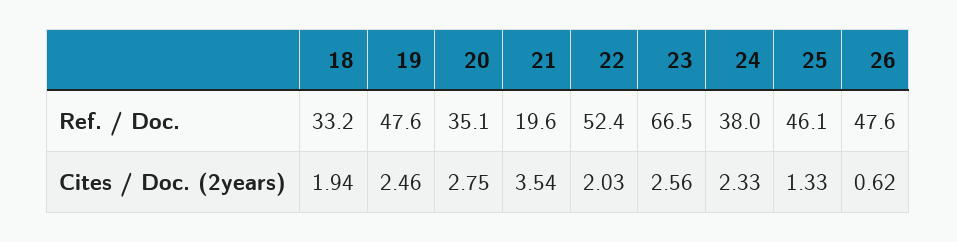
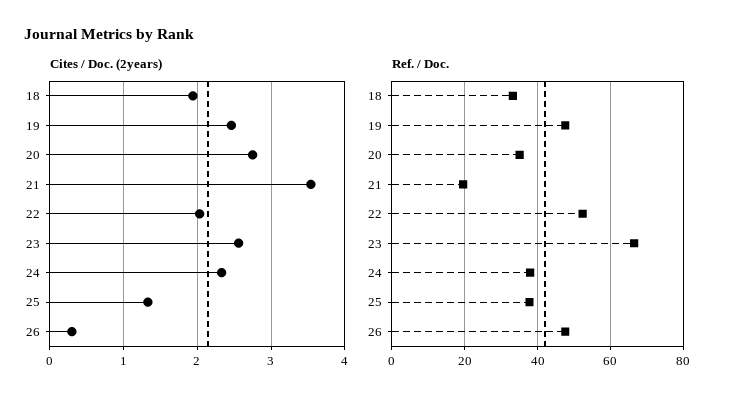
Ref. / Doc., 25: 46.1 -> 38
Cites / Doc. (2years), 26: 0.62 -> 0.3

